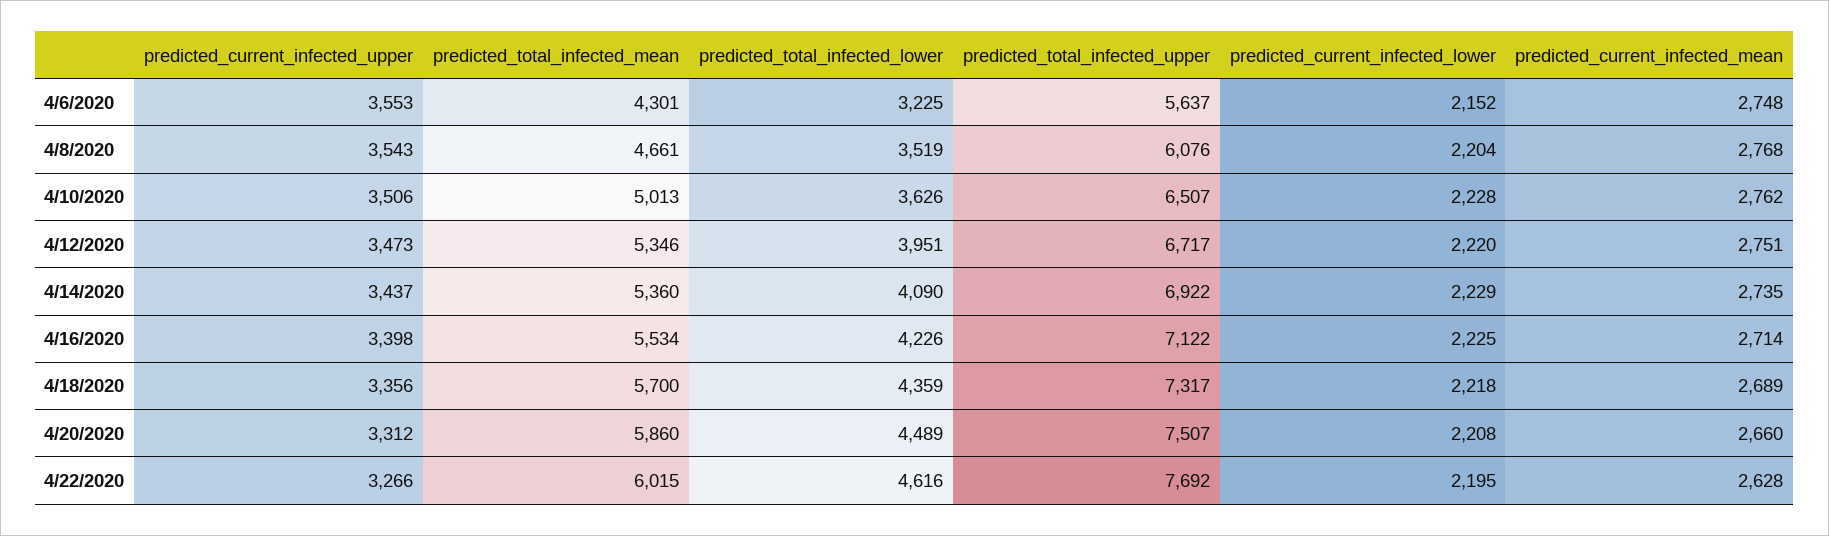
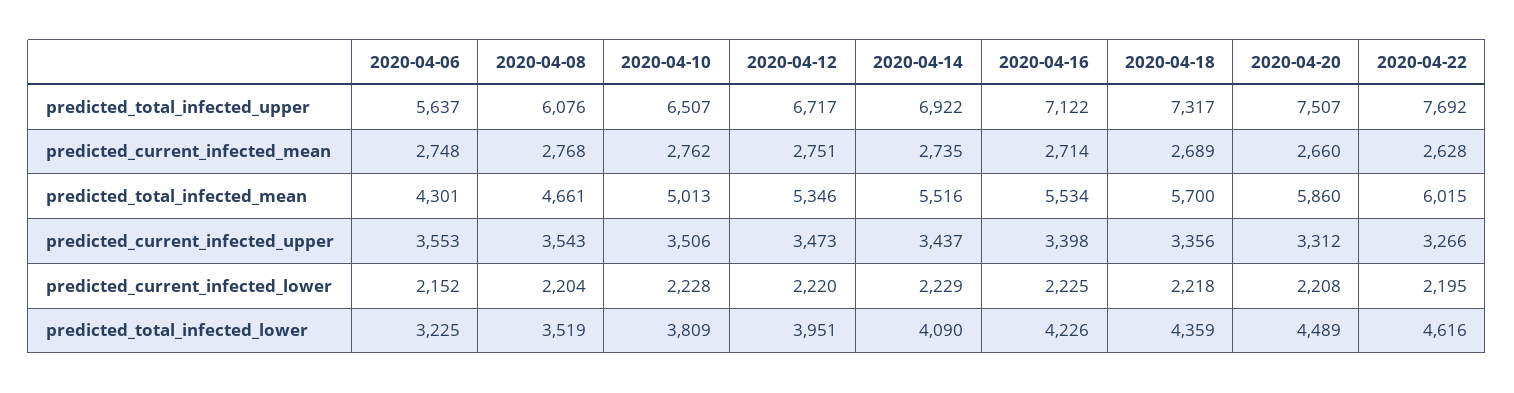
predicted_total_infected_lower, 4/10/2020: 3626 -> 3809
predicted_total_infected_mean, 4/14/2020: 5360 -> 5516

